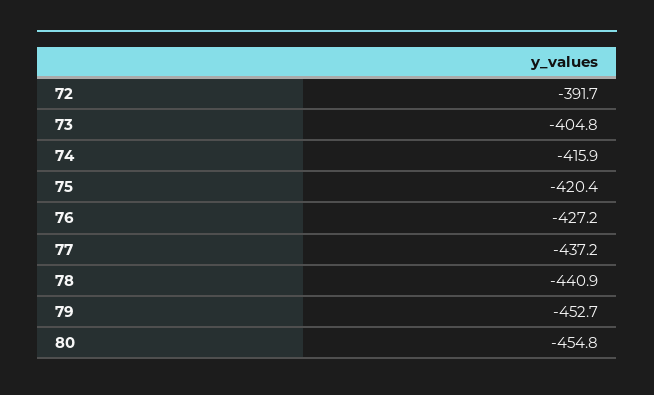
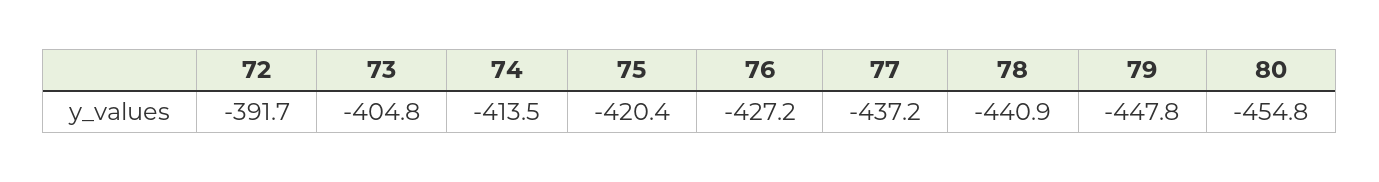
74: -415.9 -> -413.5
79: -452.7 -> -447.8

